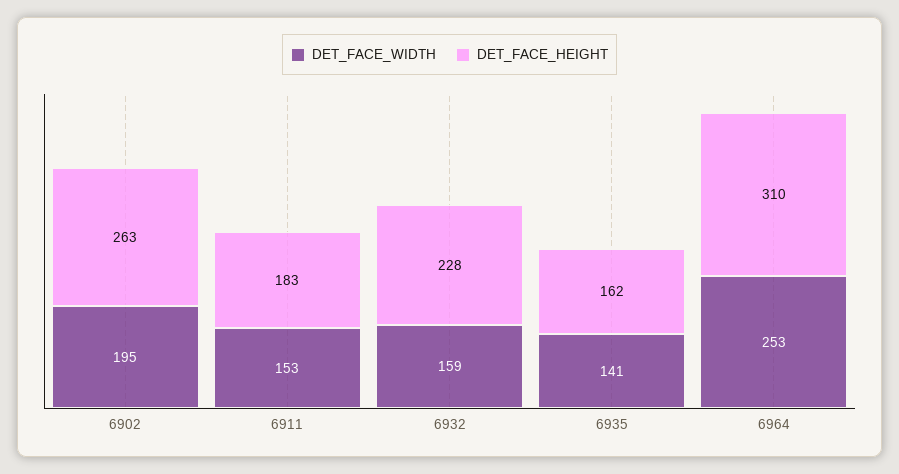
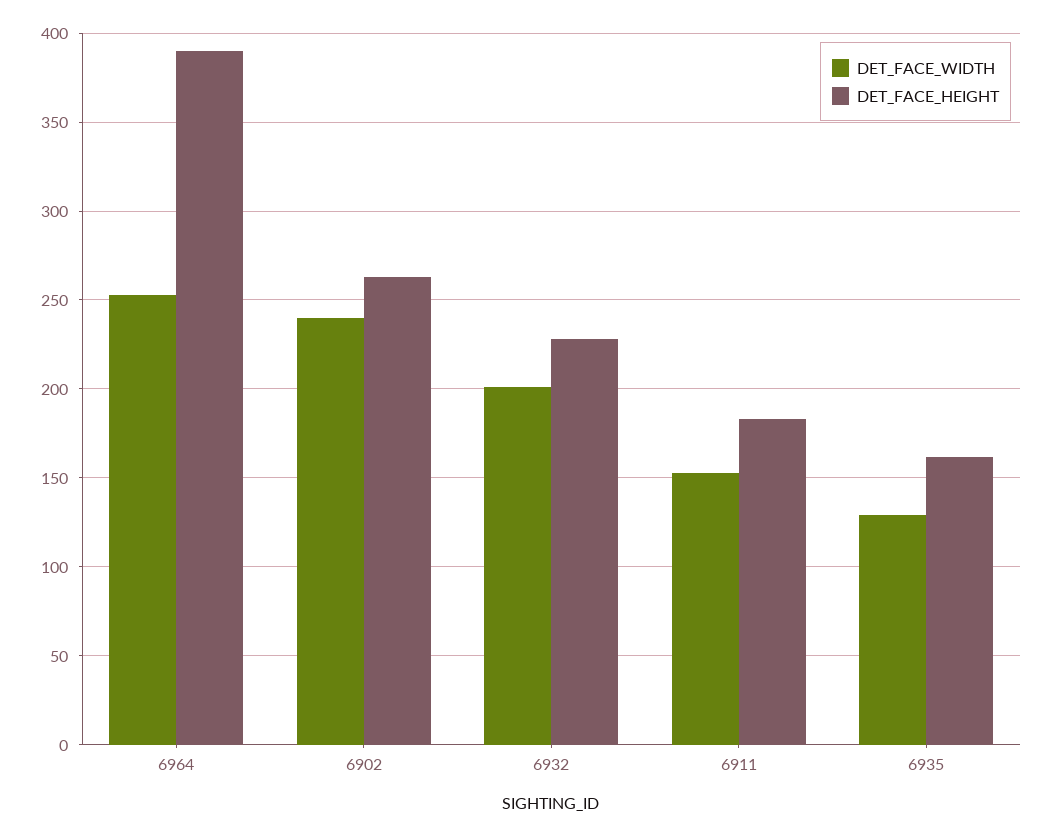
DET_FACE_WIDTH, 6902: 195 -> 240
DET_FACE_WIDTH, 6932: 159 -> 200
DET_FACE_WIDTH, 6935: 141 -> 130
DET_FACE_HEIGHT, 6964: 310 -> 390

